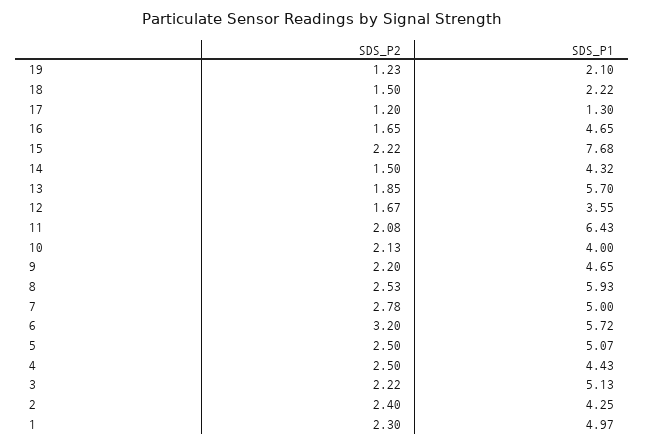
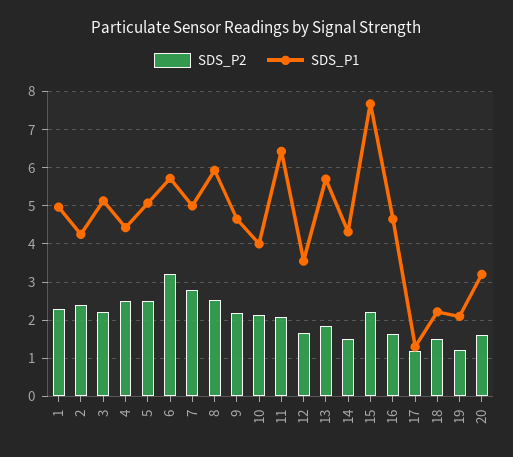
SDS_P2, 20: none -> 1.6
SDS_P1, 20: none -> 3.2

